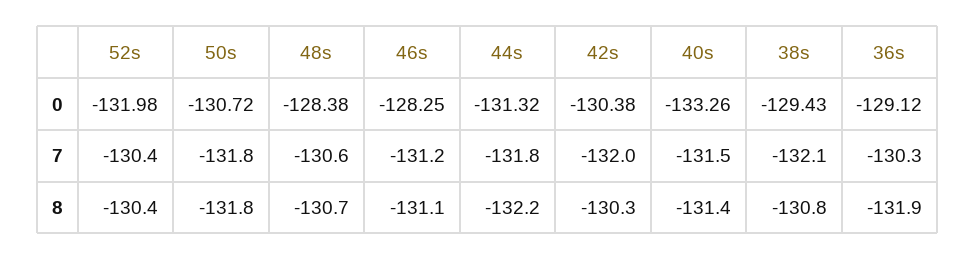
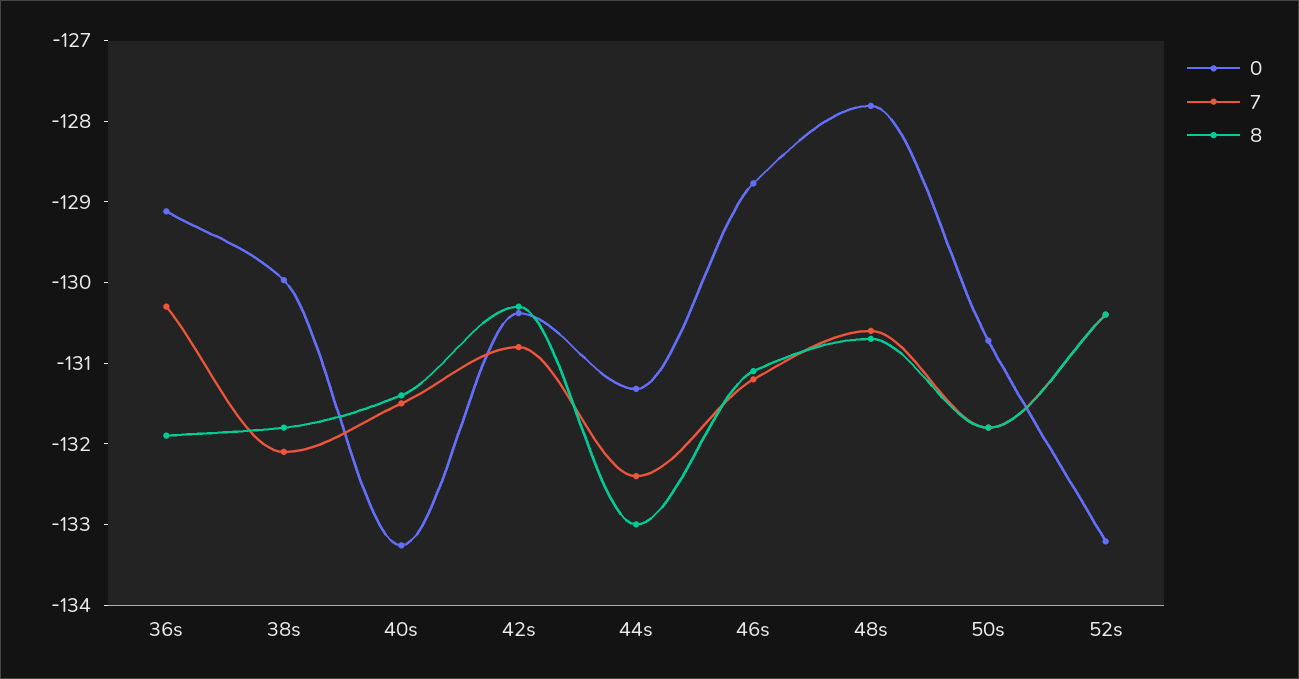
0, 52s: -131.98 -> -133.2
0, 48s: -128.38 -> -127.8
0, 46s: -128.25 -> -128.8
0, 38s: -129.43 -> -130
7, 44s: -131.8 -> -132.4
7, 42s: -132 -> -130.8
8, 44s: -132.2 -> -133
8, 38s: -130.8 -> -131.8

